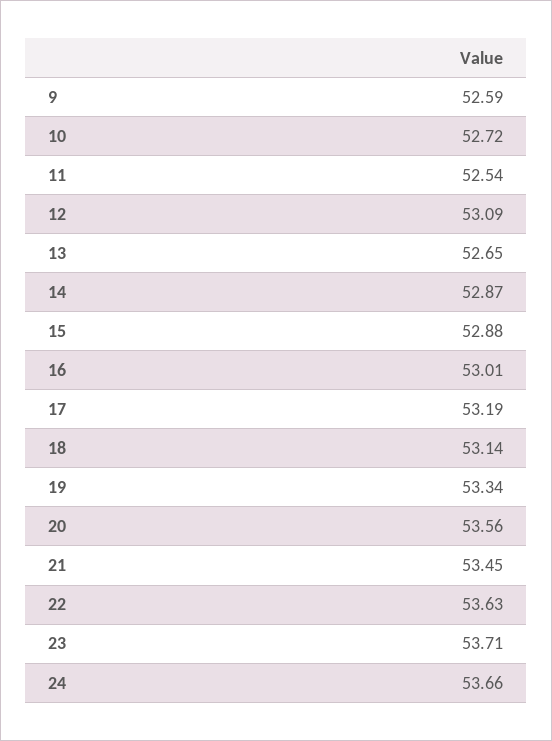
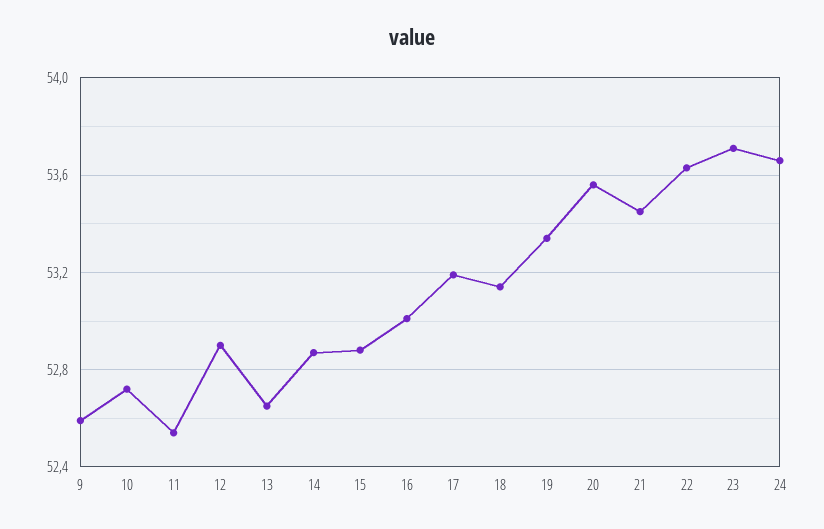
12: 53.09 -> 52.9

